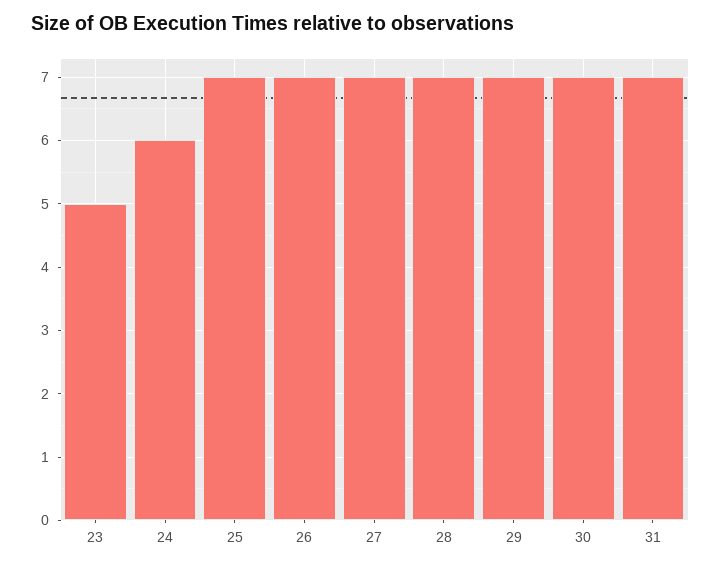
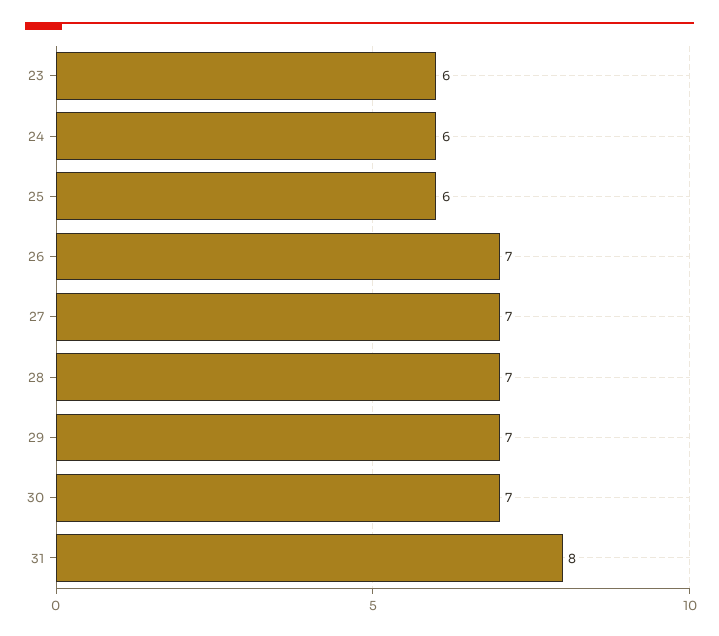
23: 5 -> 6
25: 7 -> 6
31: 7 -> 8

